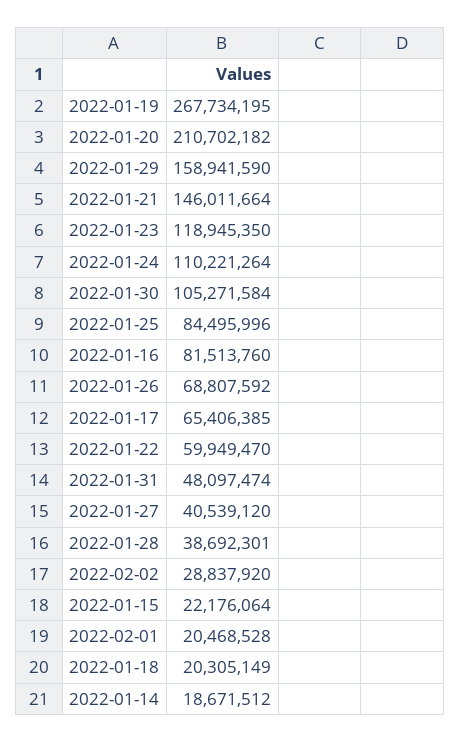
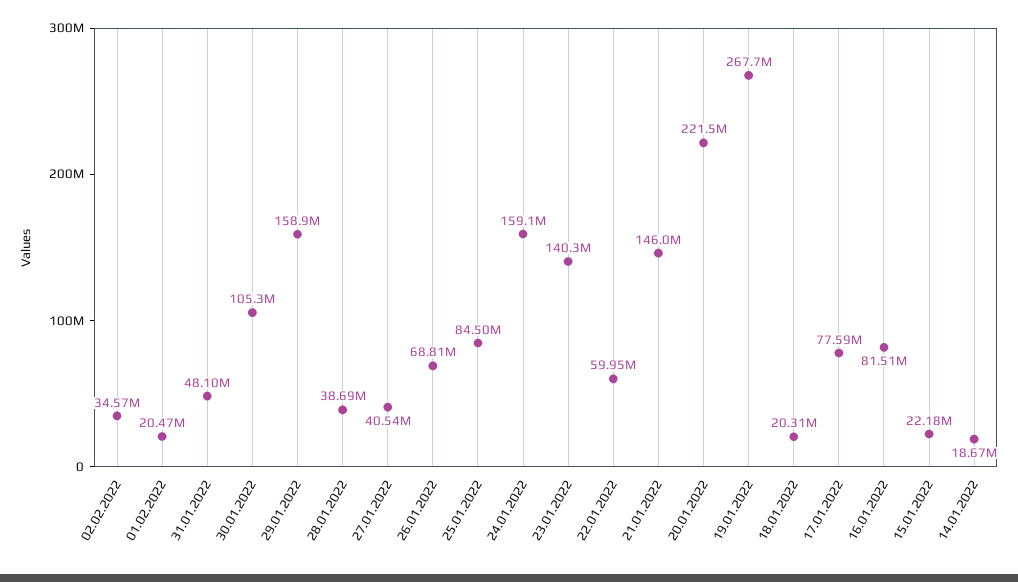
2022-01-20: 210702182 -> 221500000
2022-01-23: 118945350 -> 140300000
2022-01-24: 110221264 -> 159100000
2022-01-17: 65406385 -> 77590000
2022-02-02: 28837920 -> 34570000

